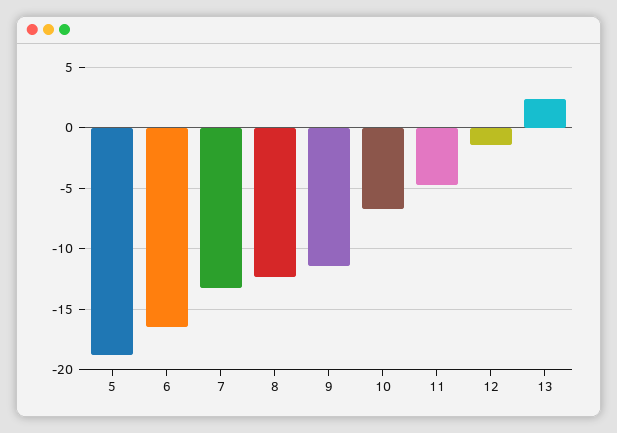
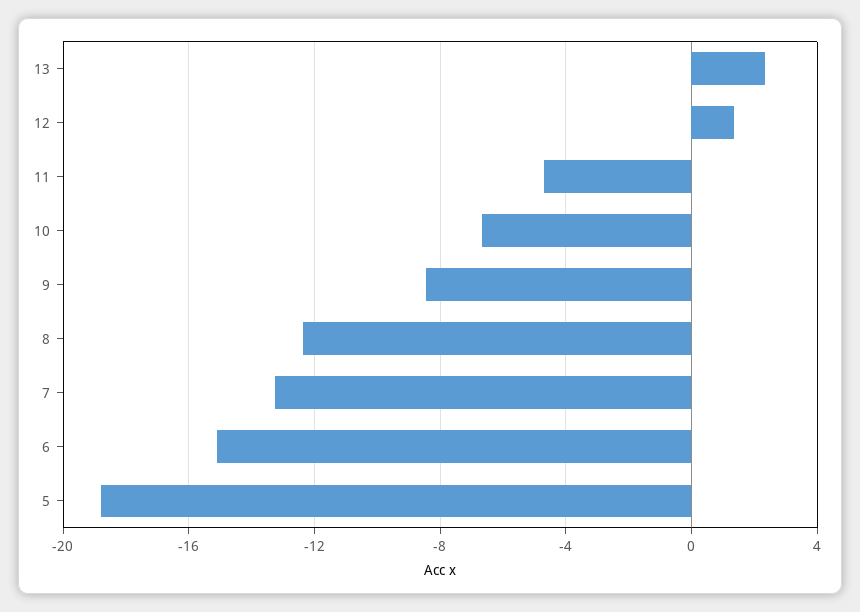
6: -16.5 -> -15
9: -11.5 -> -8.5
12: -1.5 -> 1.5

